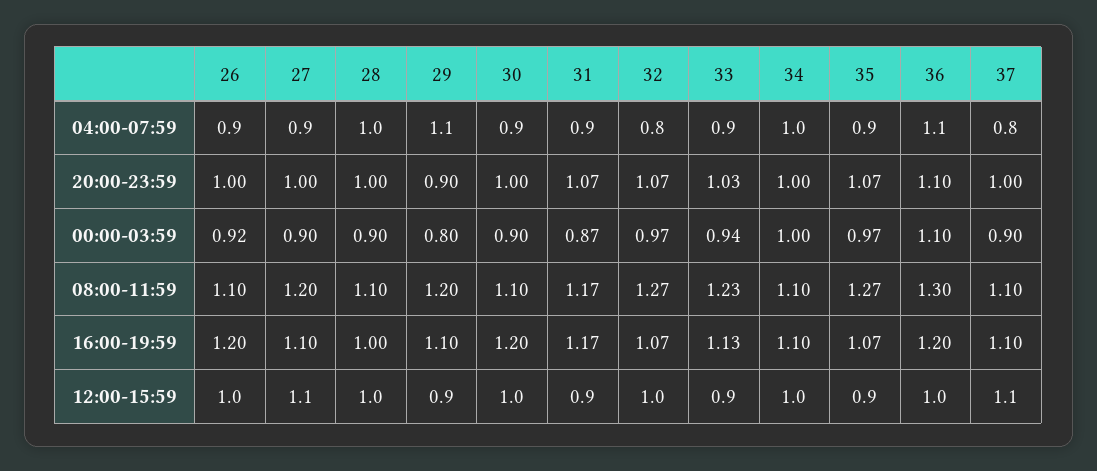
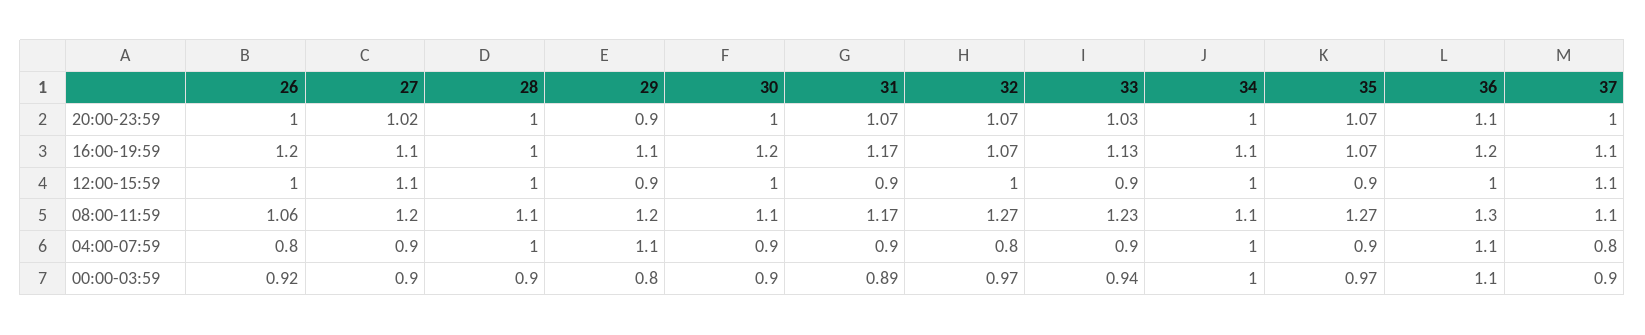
26, 04:00-07:59: 0.9 -> 0.8
27, 20:00-23:59: 1 -> 1.02
31, 00:00-03:59: 0.87 -> 0.89
26, 08:00-11:59: 1.1 -> 1.06

